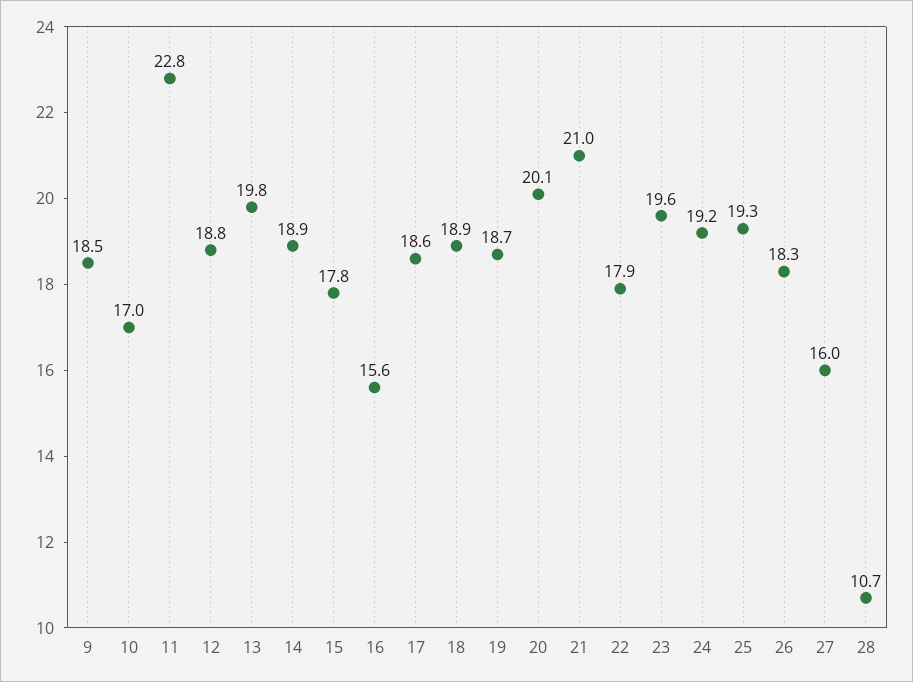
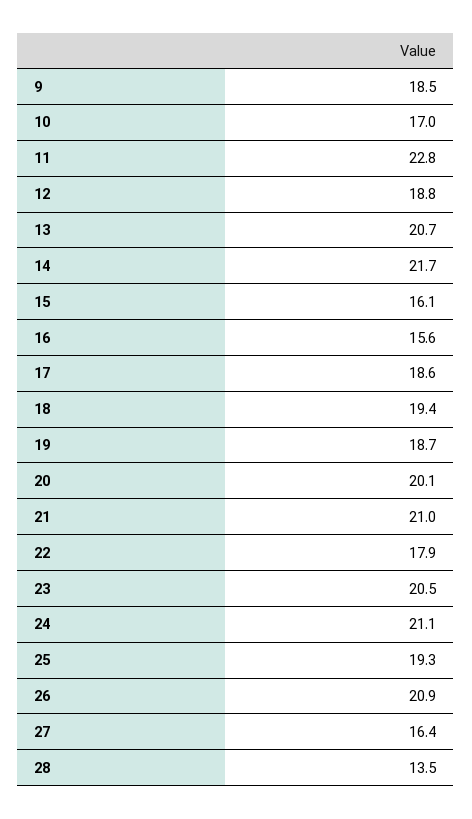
13: 19.8 -> 20.7
14: 18.9 -> 21.7
15: 17.8 -> 16.1
18: 18.9 -> 19.4
23: 19.6 -> 20.5
24: 19.2 -> 21.1
26: 18.3 -> 20.9
27: 16 -> 16.4
28: 10.7 -> 13.5

